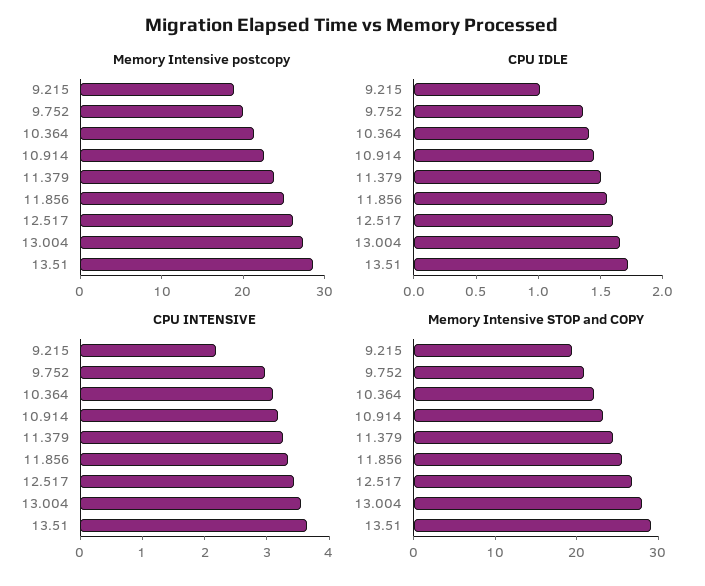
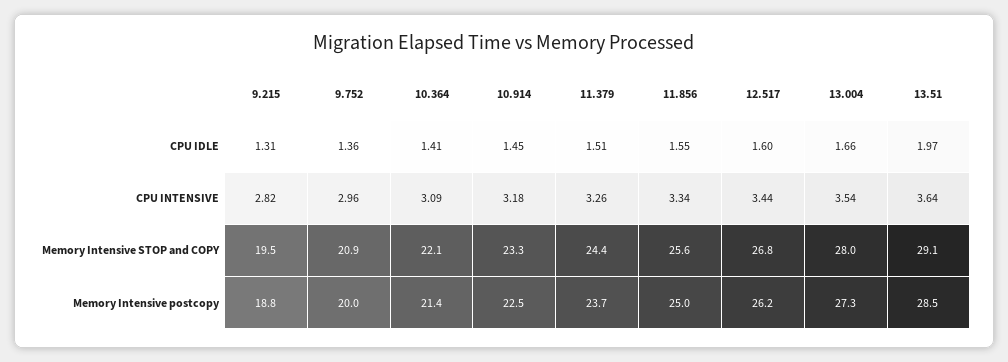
CPU IDLE, 9.215: 1 -> 1.31
CPU IDLE, 13.51: 1.7 -> 1.97
CPU INTENSIVE, 9.215: 2.2 -> 2.82

